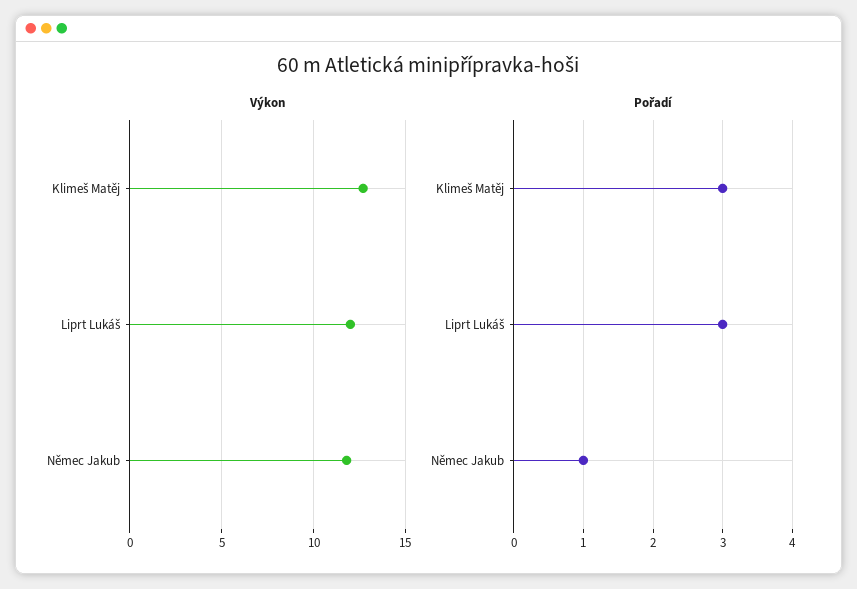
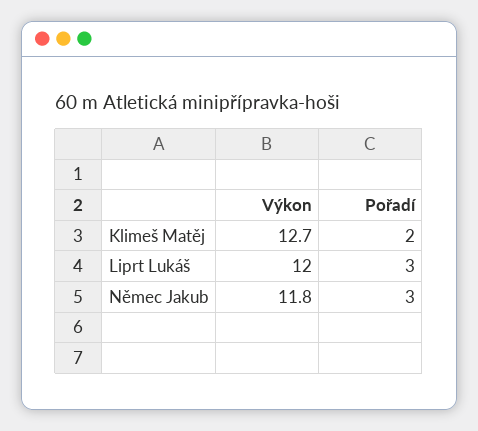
Pořadí, Klimeš Matěj: 3 -> 2
Pořadí, Němec Jakub: 1 -> 3

